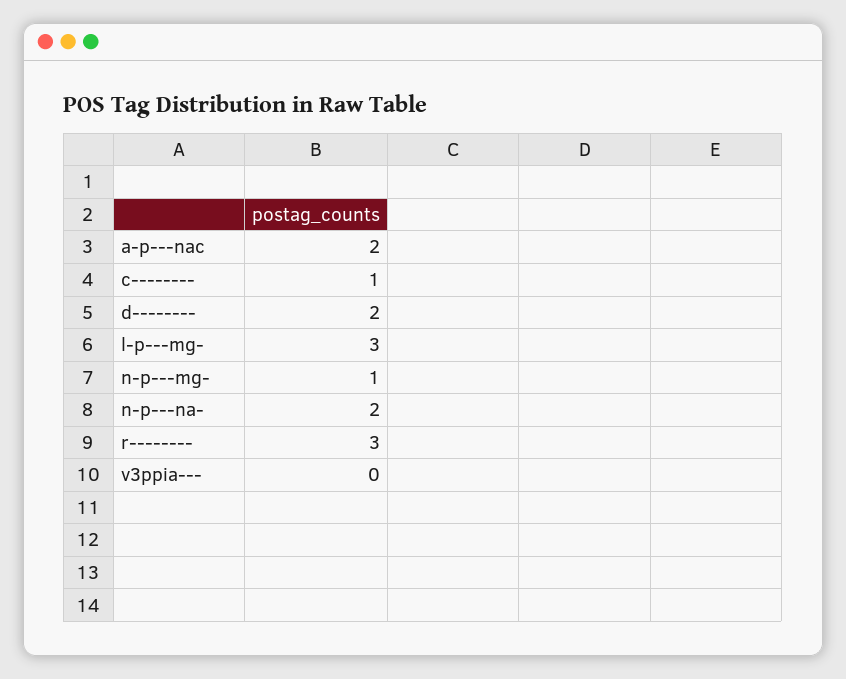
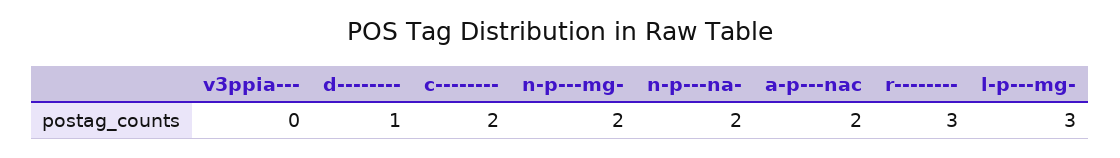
c--------: 1 -> 2
d--------: 2 -> 1
n-p---mg-: 1 -> 2

